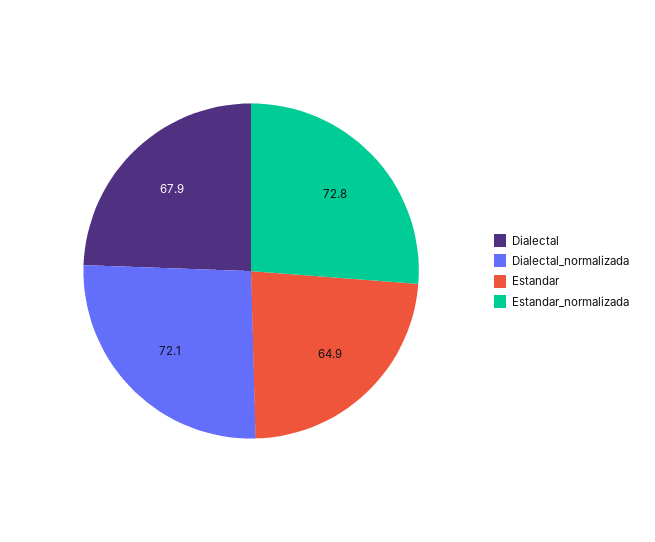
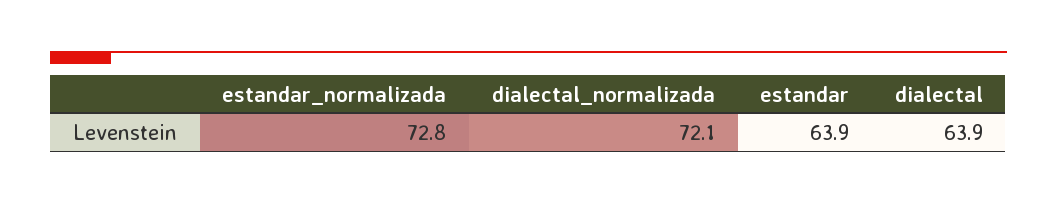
Dialectal: 67.9 -> 63.9
Estandar: 64.9 -> 63.9

